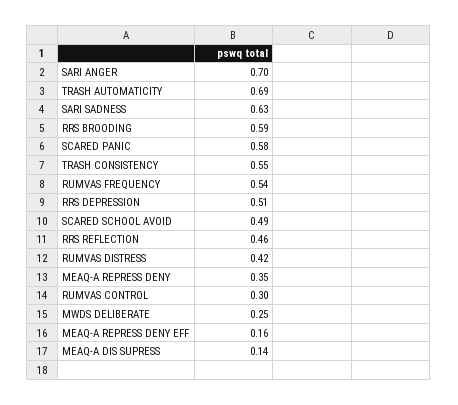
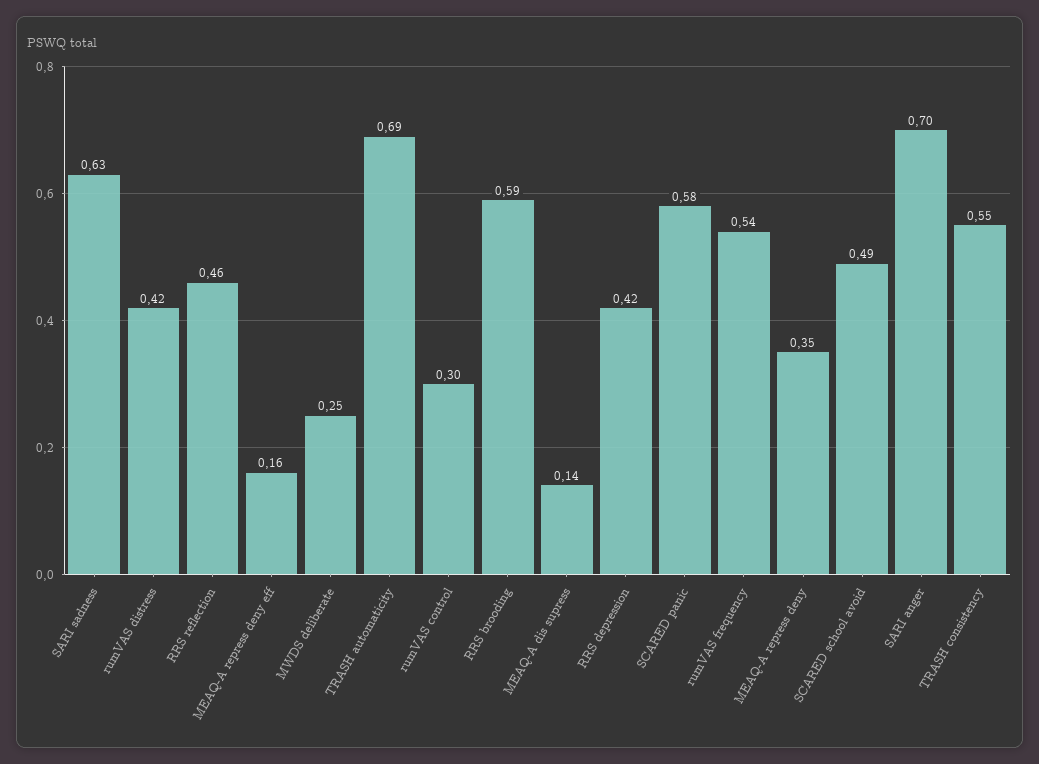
RRS DEPRESSION: 0.51 -> 0.42

